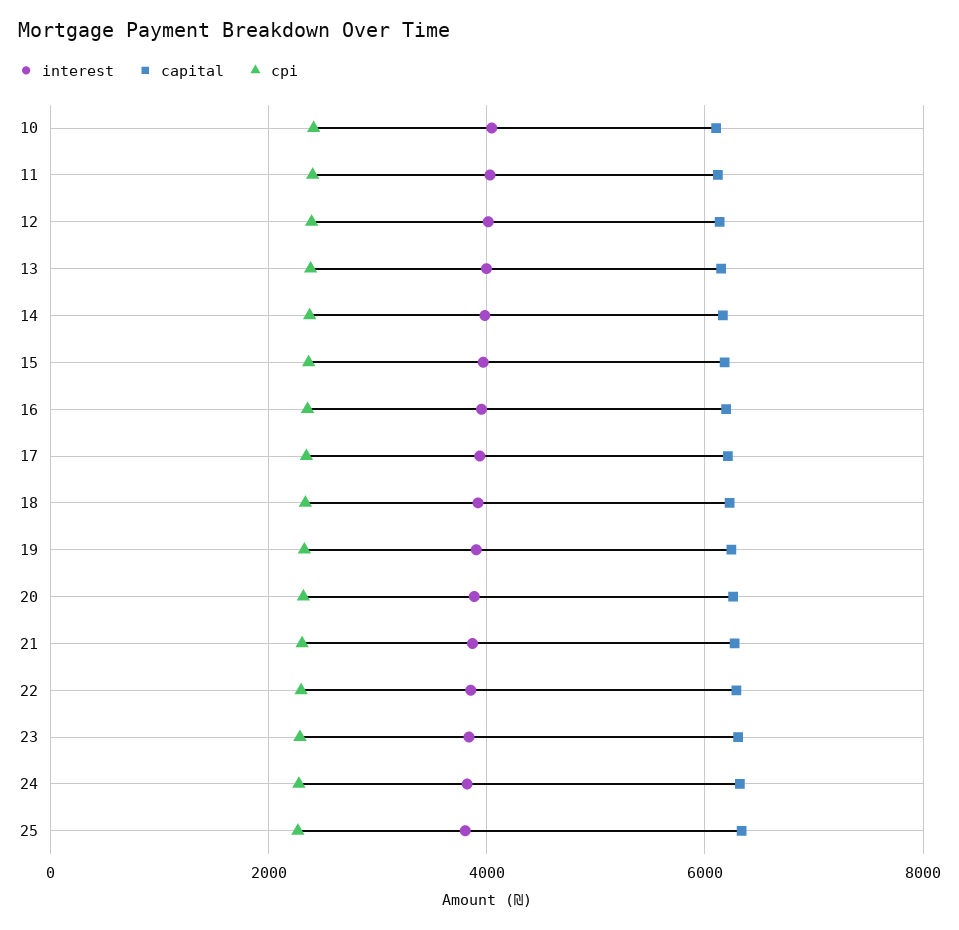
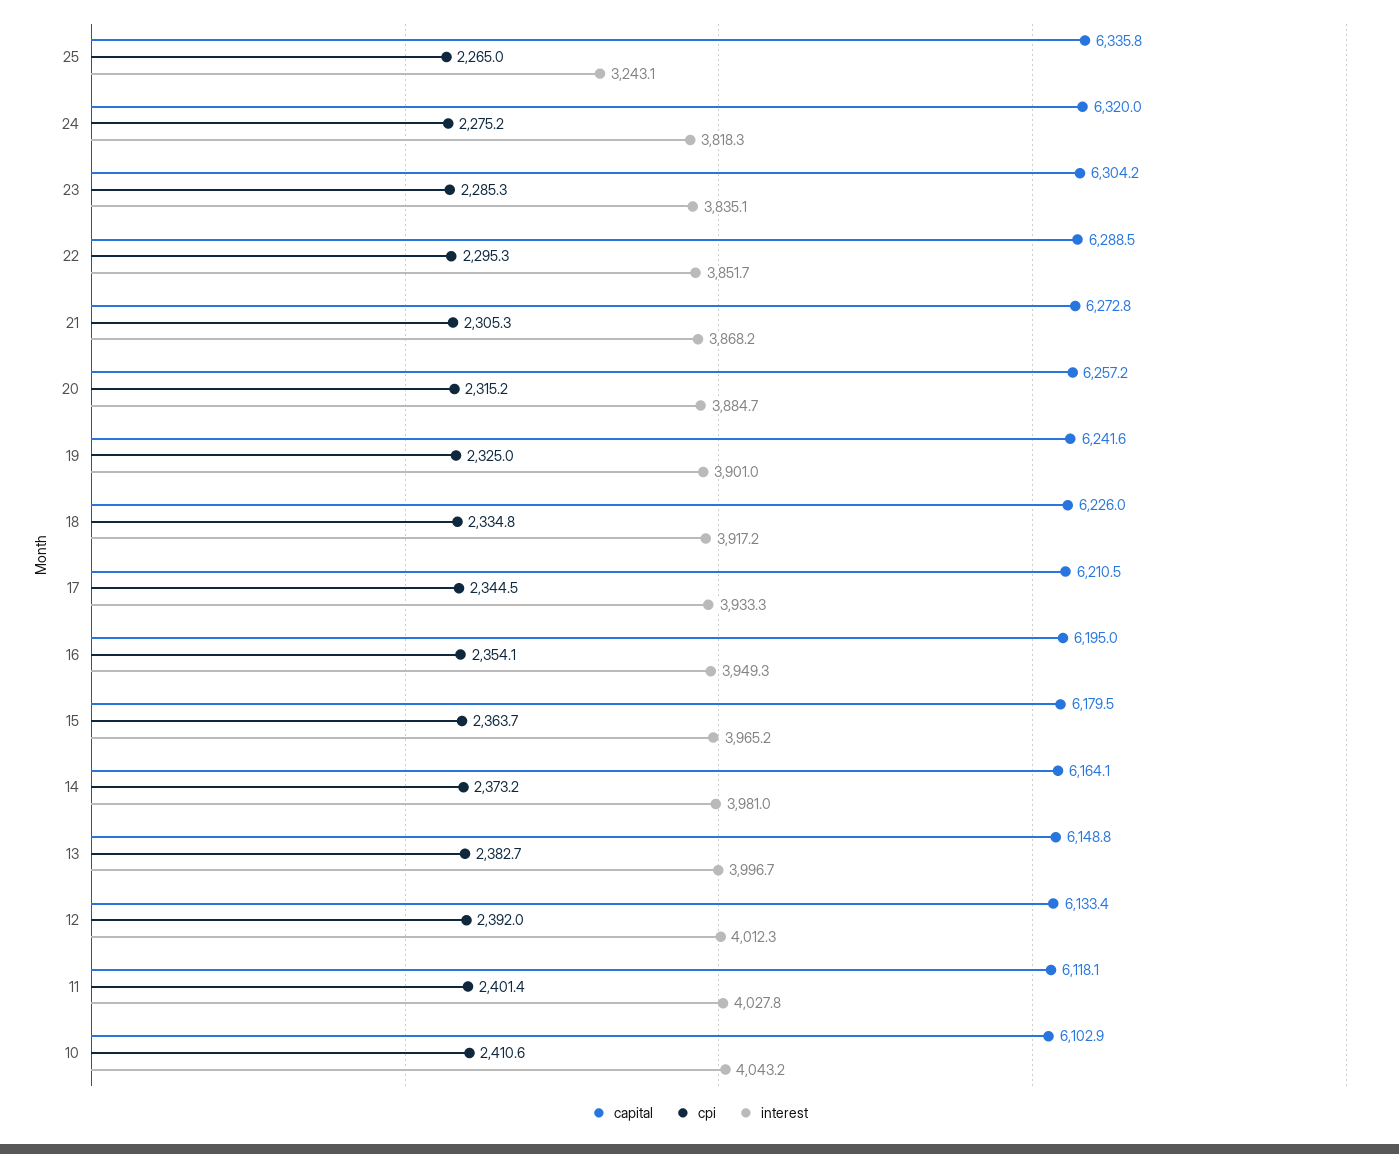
interest, 25: 3800 -> 3243.1

